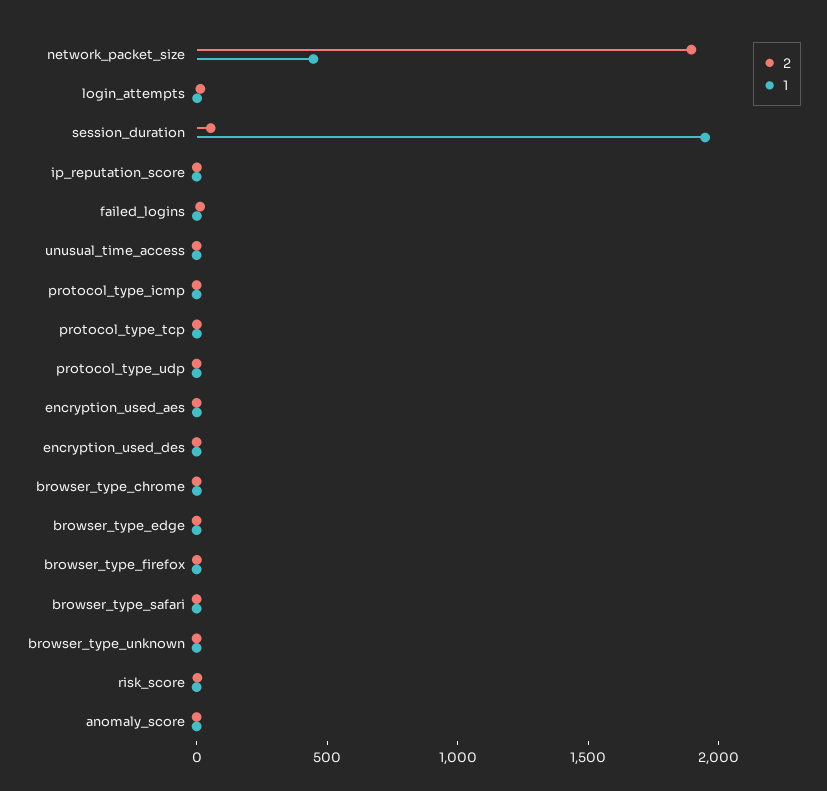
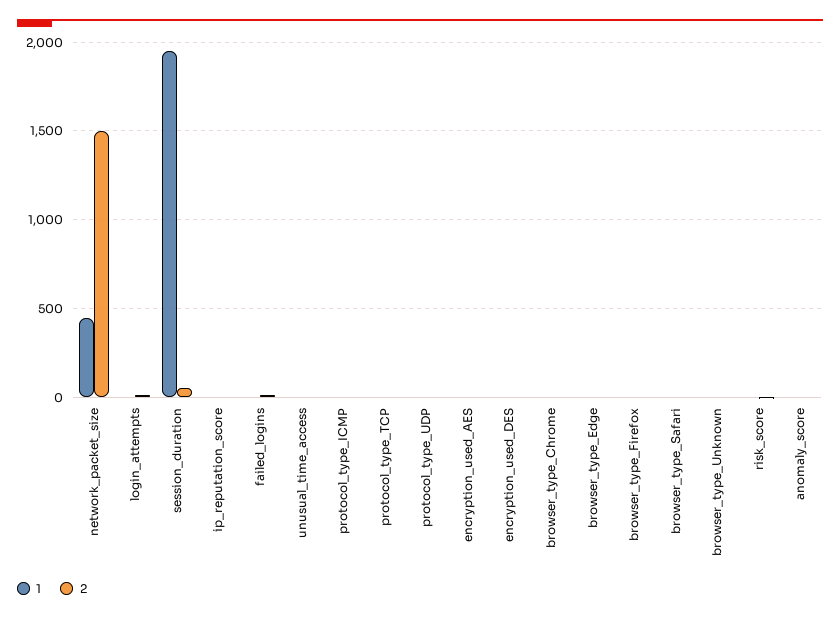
2, network_packet_size: 1900 -> 1500

